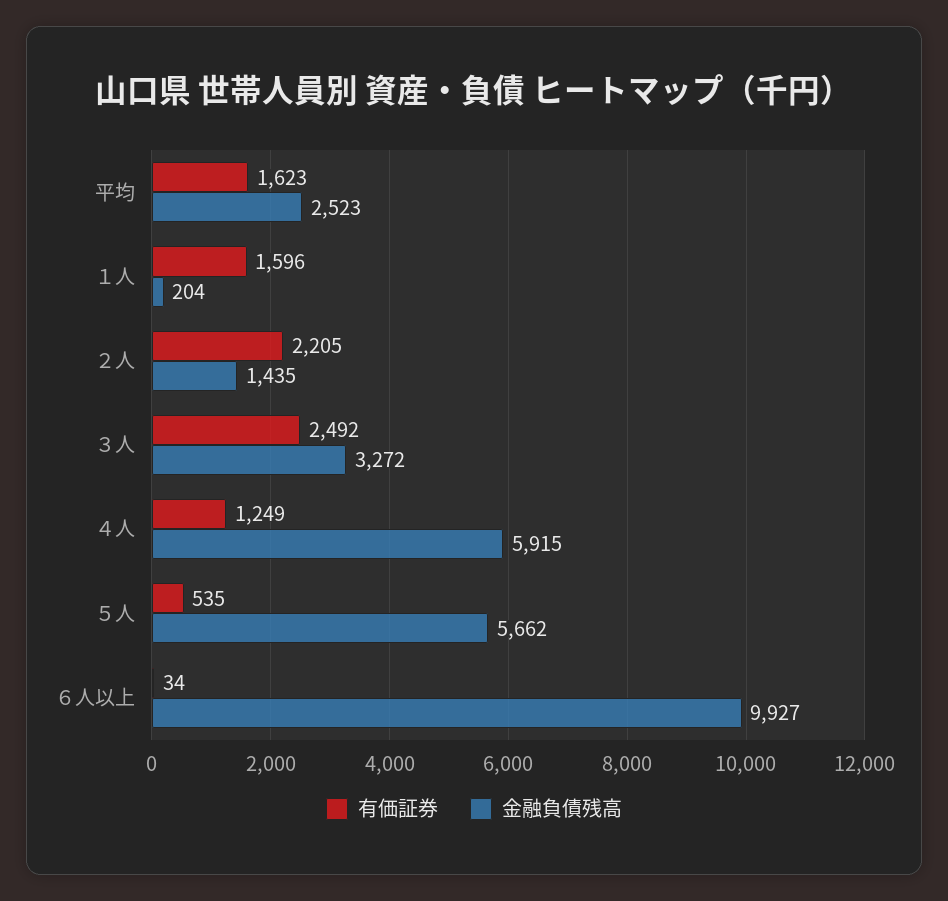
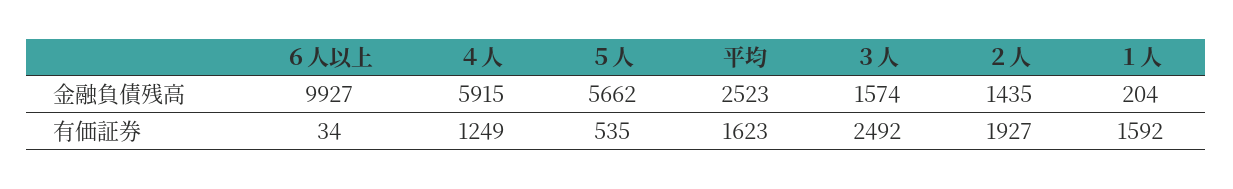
有価証券, １人: 1596 -> 1592
有価証券, ２人: 2205 -> 1927
金融負債残高, ３人: 3272 -> 1574

